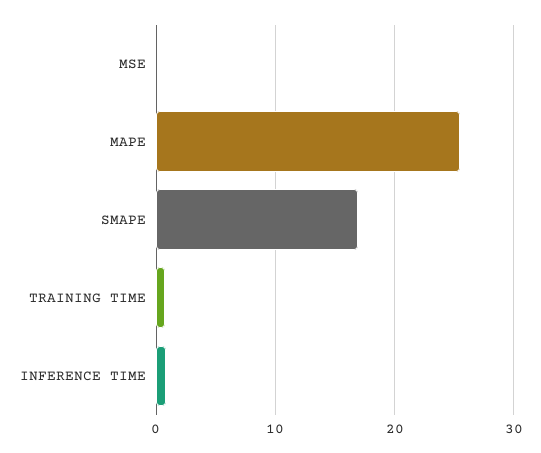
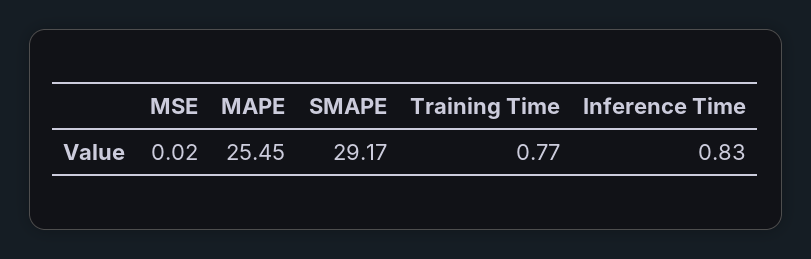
SMAPE: 17 -> 29.17

